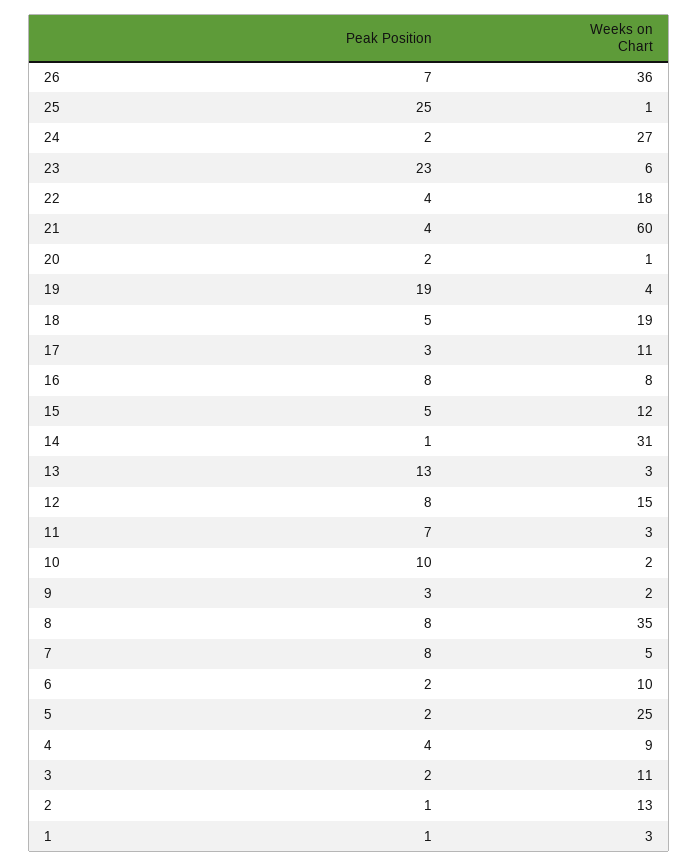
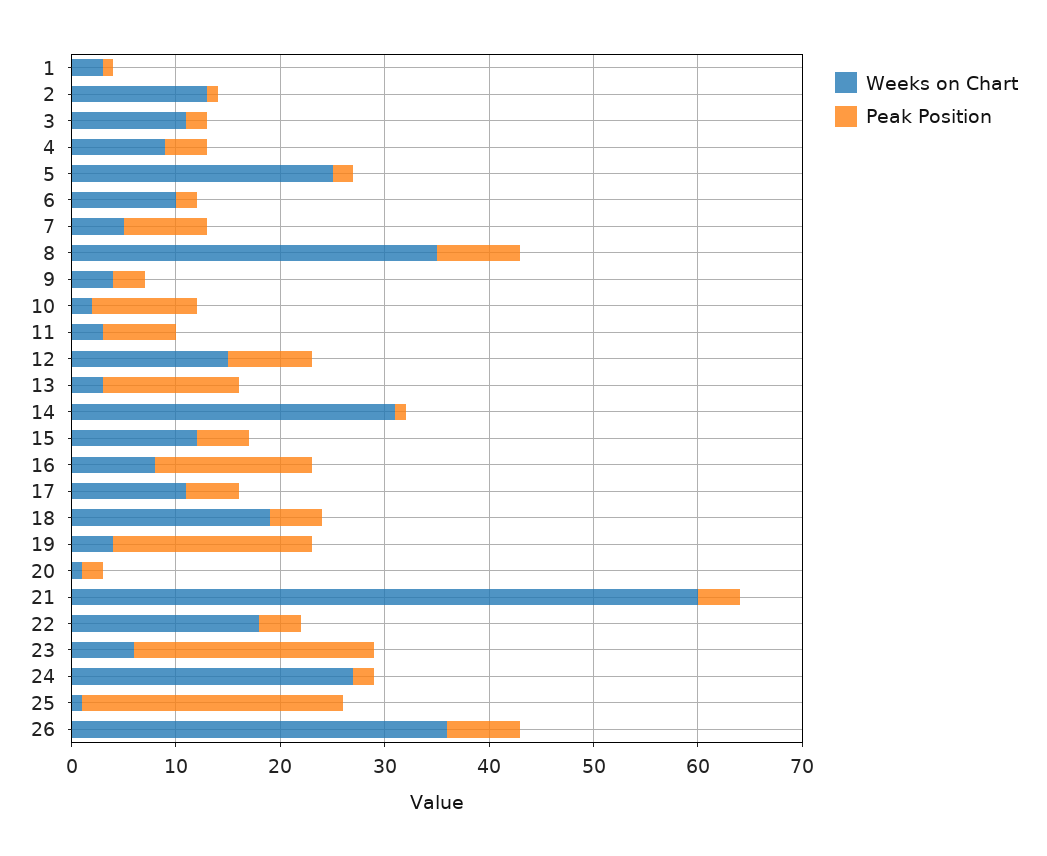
Peak Position, 17: 3 -> 5
Peak Position, 16: 8 -> 15
Weeks on Chart, 9: 2 -> 4

